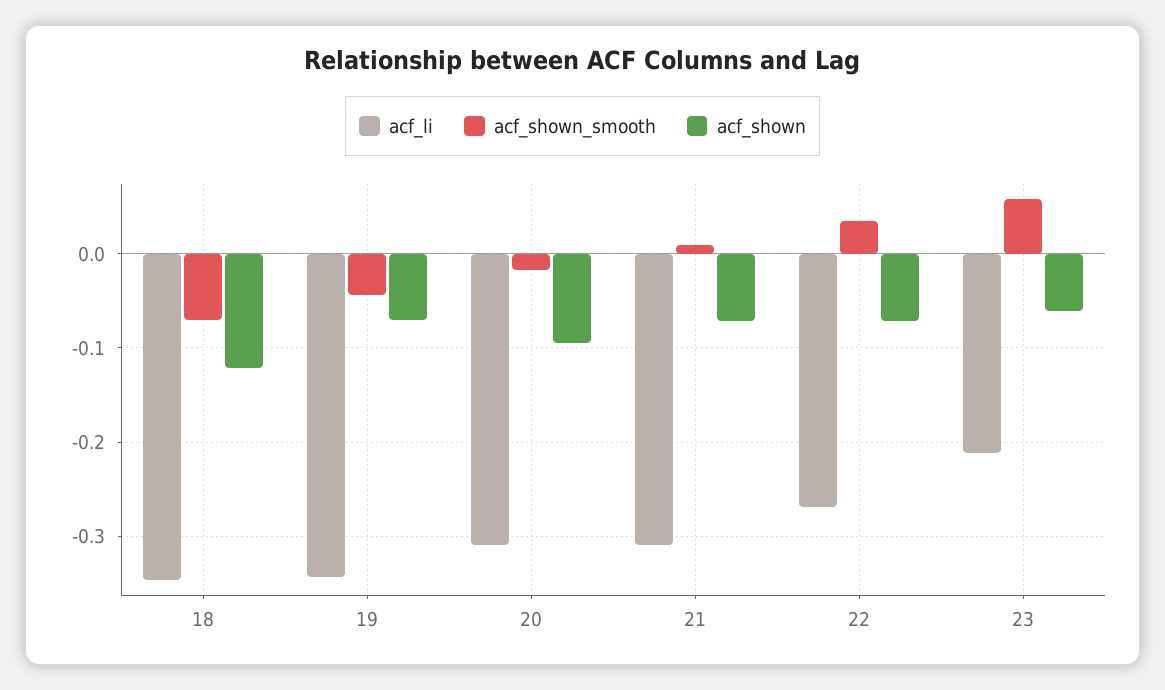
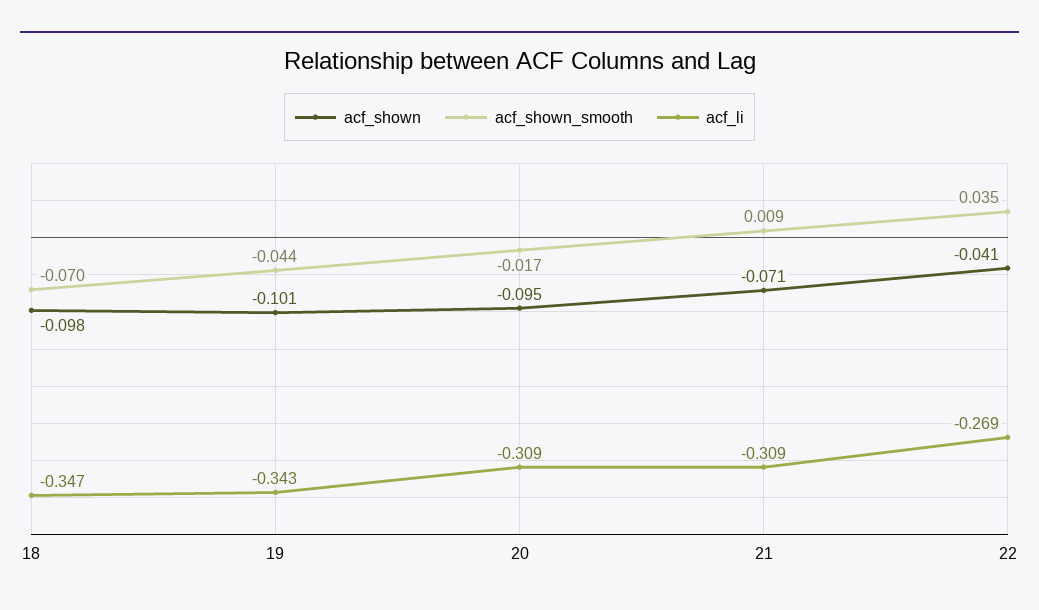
acf_shown, 18: -0.12 -> -0.098
acf_shown, 19: -0.07 -> -0.101
acf_shown, 22: -0.07 -> -0.041
acf_li, 23: -0.21 -> none
acf_shown_smooth, 23: 0.06 -> none
acf_shown, 23: -0.06 -> none

